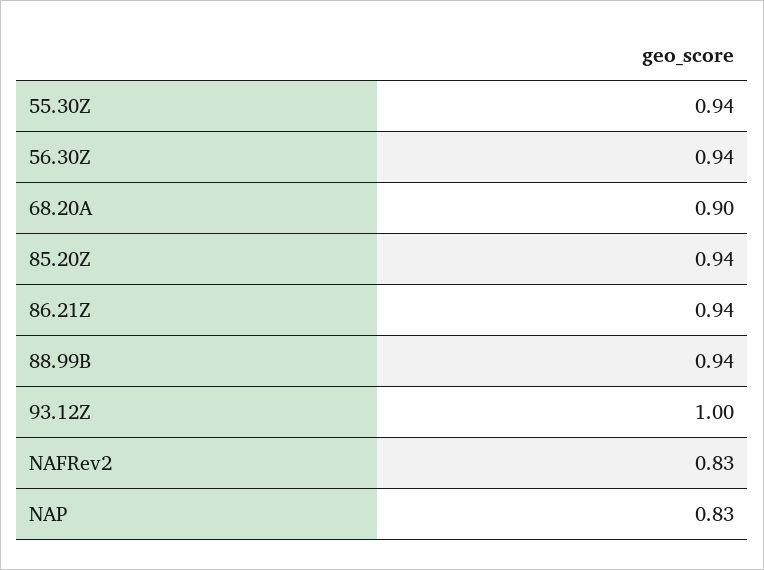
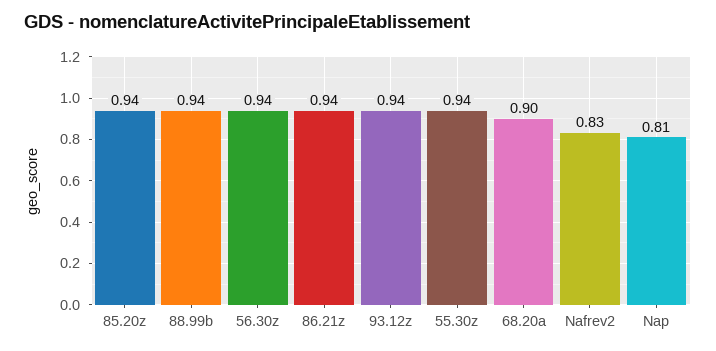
93.12Z: 1 -> 0.94
NAP: 0.83 -> 0.81

